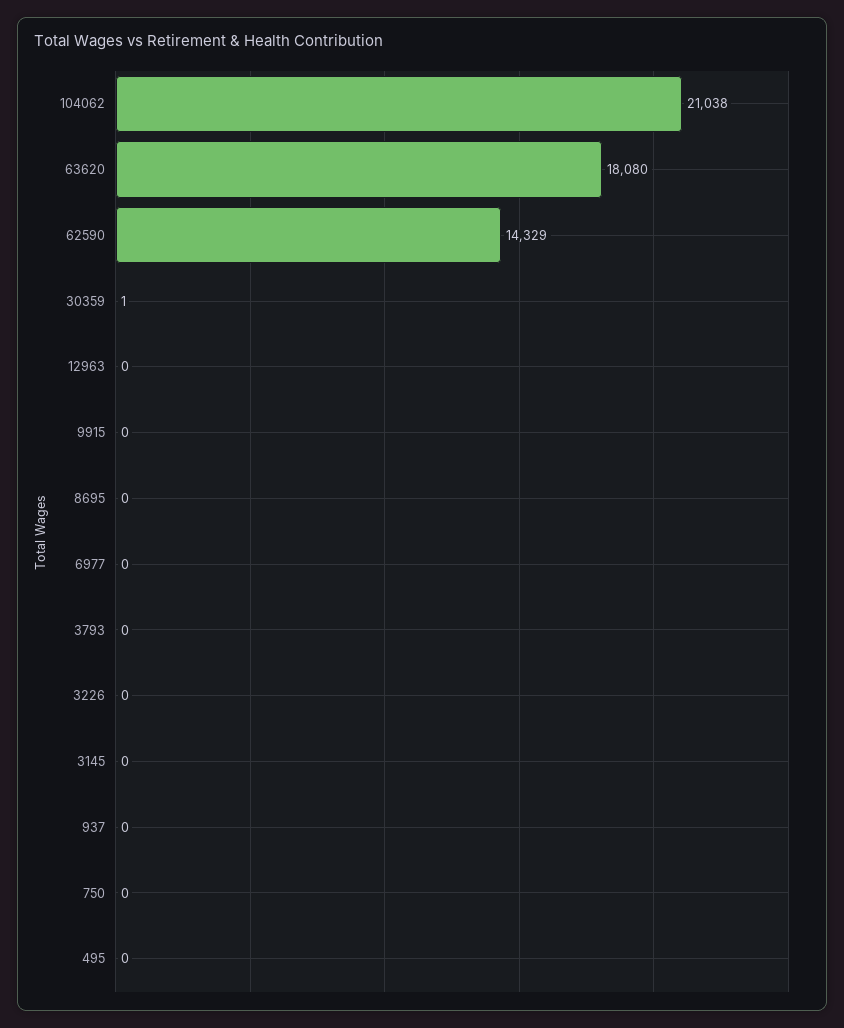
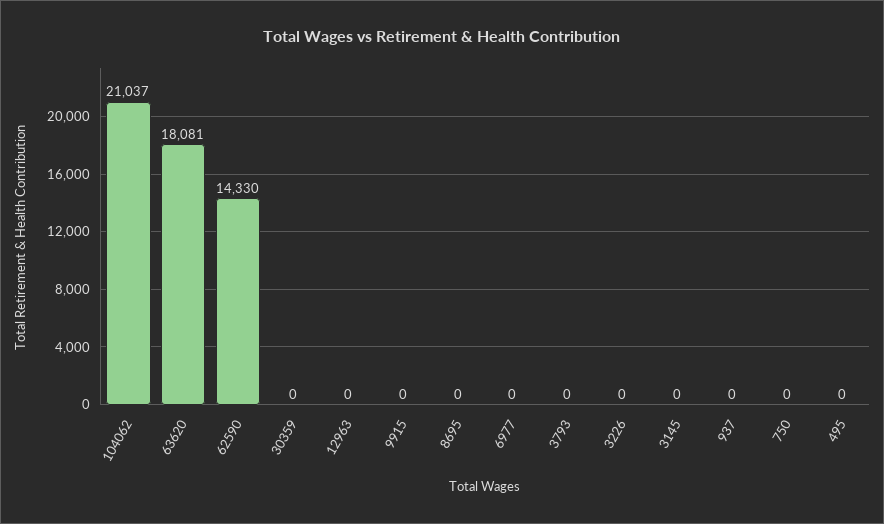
104062: 21038 -> 21037
63620: 18080 -> 18081
62590: 14329 -> 14330
30359: 1 -> 0

